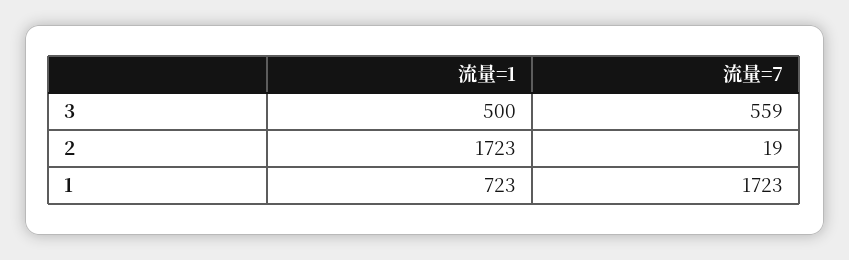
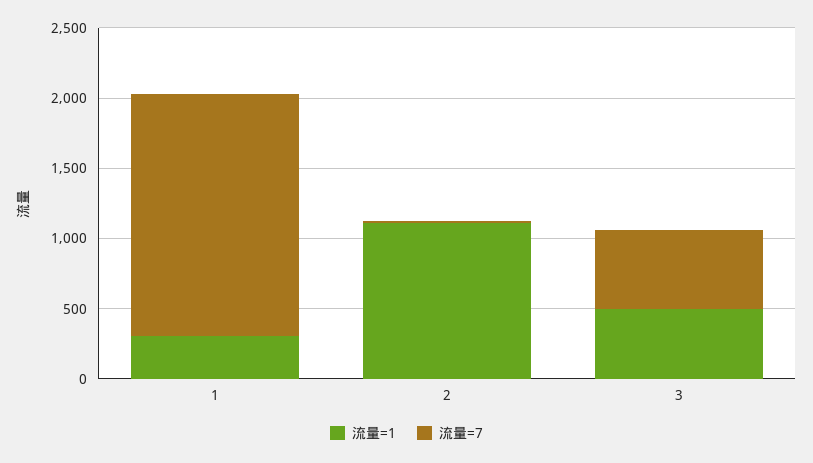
流量=1, 2: 1723 -> 1100
流量=1, 1: 723 -> 300

